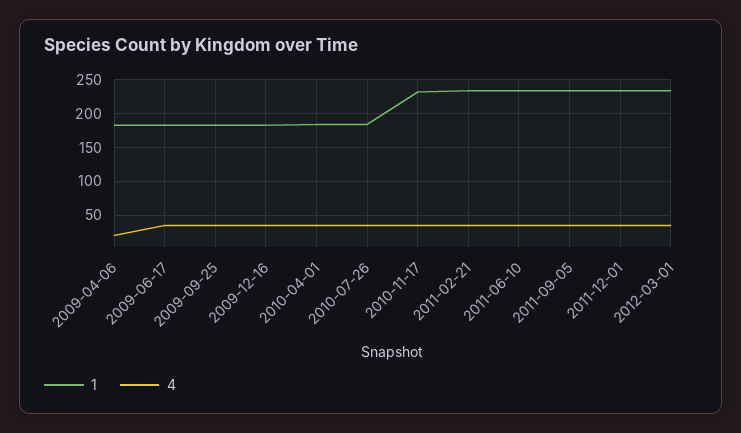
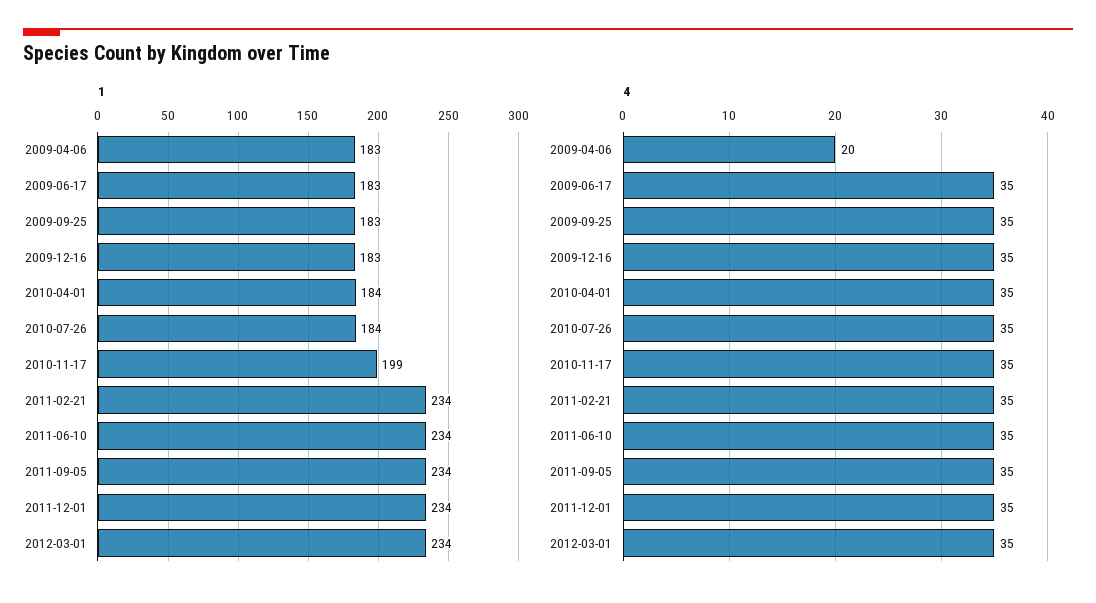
1, 2010-11-17: 230 -> 199

